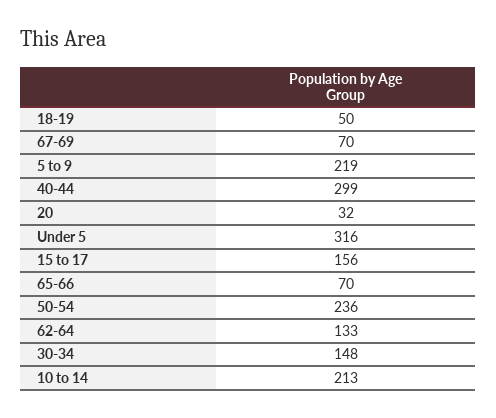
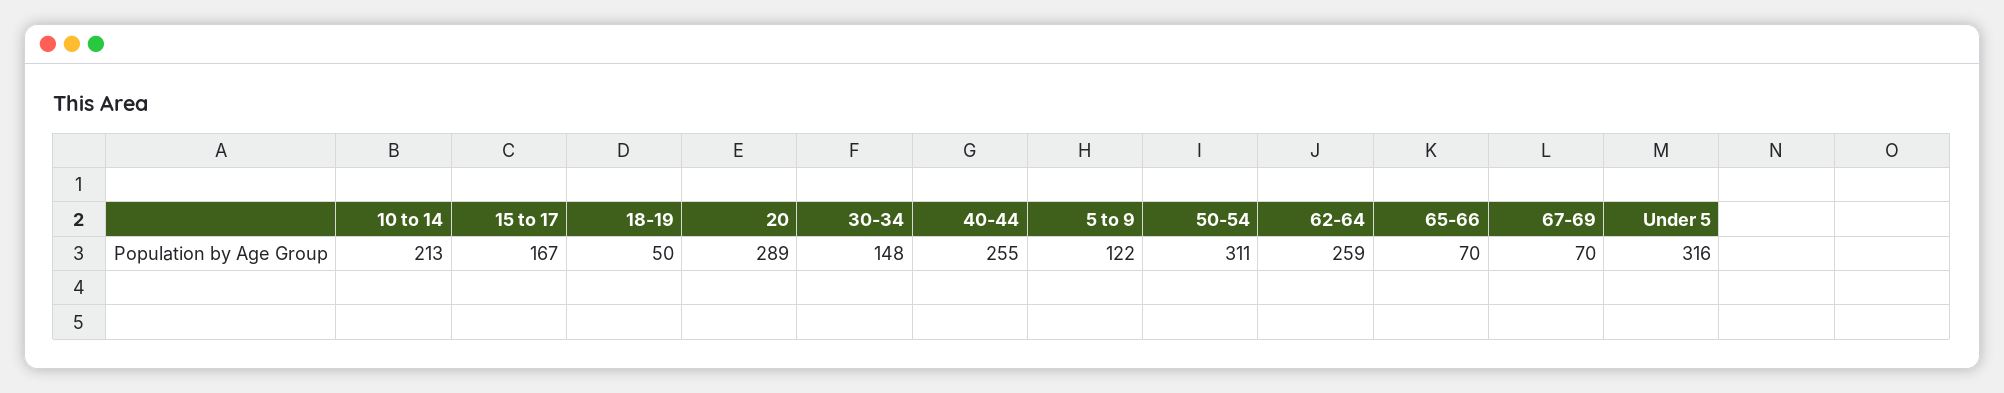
5 to 9: 219 -> 122
40-44: 299 -> 255
20: 32 -> 289
15 to 17: 156 -> 167
50-54: 236 -> 311
62-64: 133 -> 259

